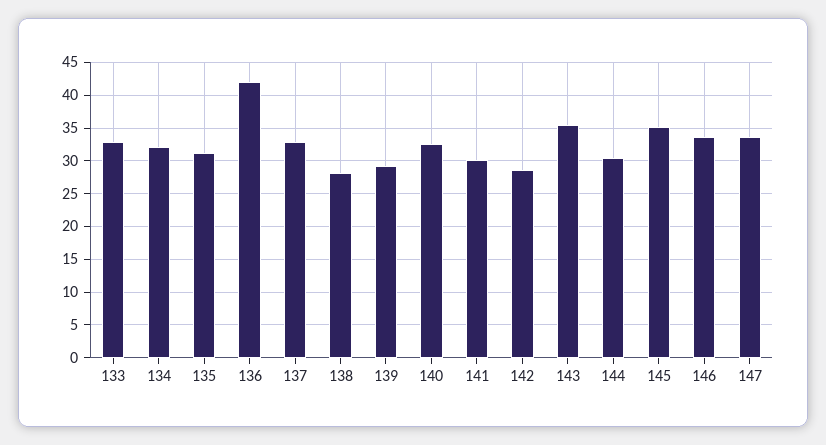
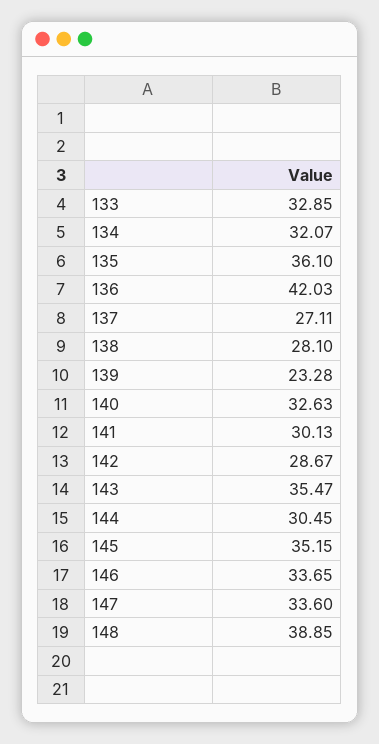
135: 31 -> 36.1
137: 33 -> 27.11
139: 29 -> 23.28
148: none -> 38.85

